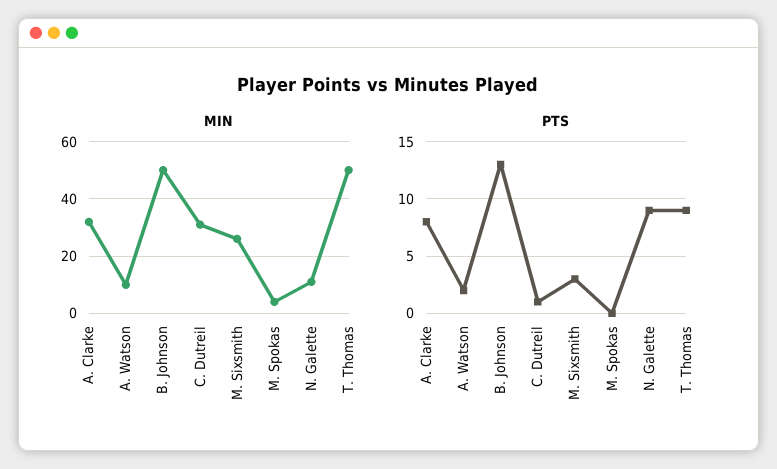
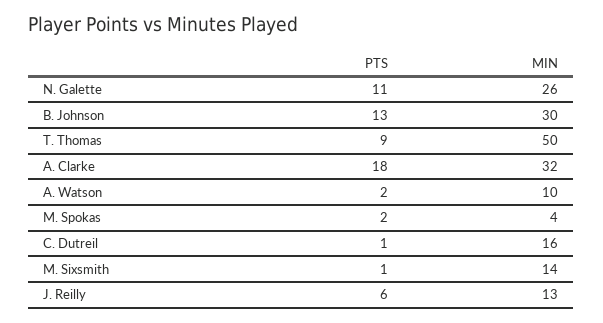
MIN, B. Johnson: 50 -> 30
MIN, C. Dutreil: 30 -> 16
MIN, M. Sixsmith: 25 -> 14
MIN, N. Galette: 10 -> 26
PTS, A. Clarke: 8 -> 18
PTS, M. Sixsmith: 3 -> 1
PTS, M. Spokas: 0 -> 2
PTS, N. Galette: 9 -> 11
PTS, J. Reilly: none -> 6
MIN, J. Reilly: none -> 13

